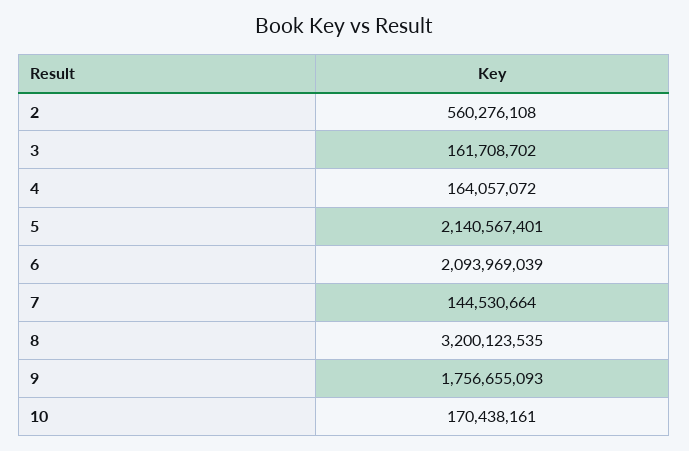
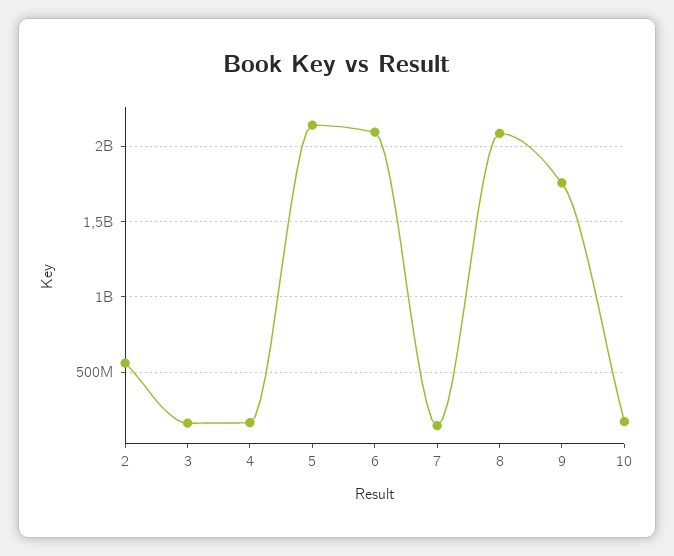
8: 3200123535 -> 2100000000

